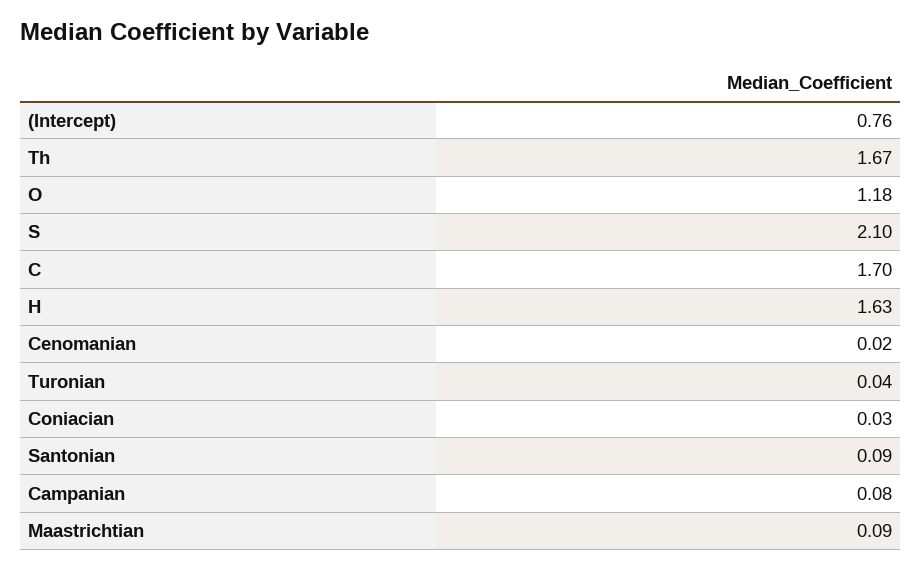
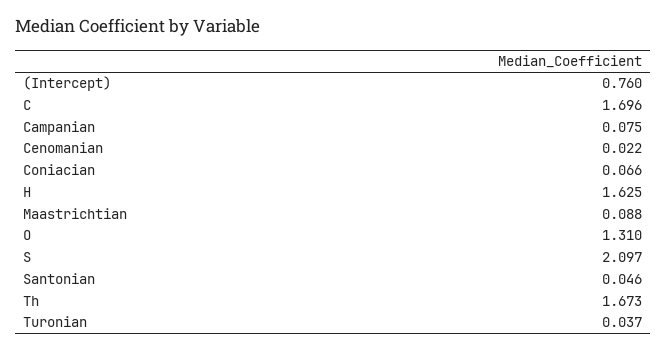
O: 1.18 -> 1.31
Coniacian: 0.03 -> 0.066
Santonian: 0.09 -> 0.046

